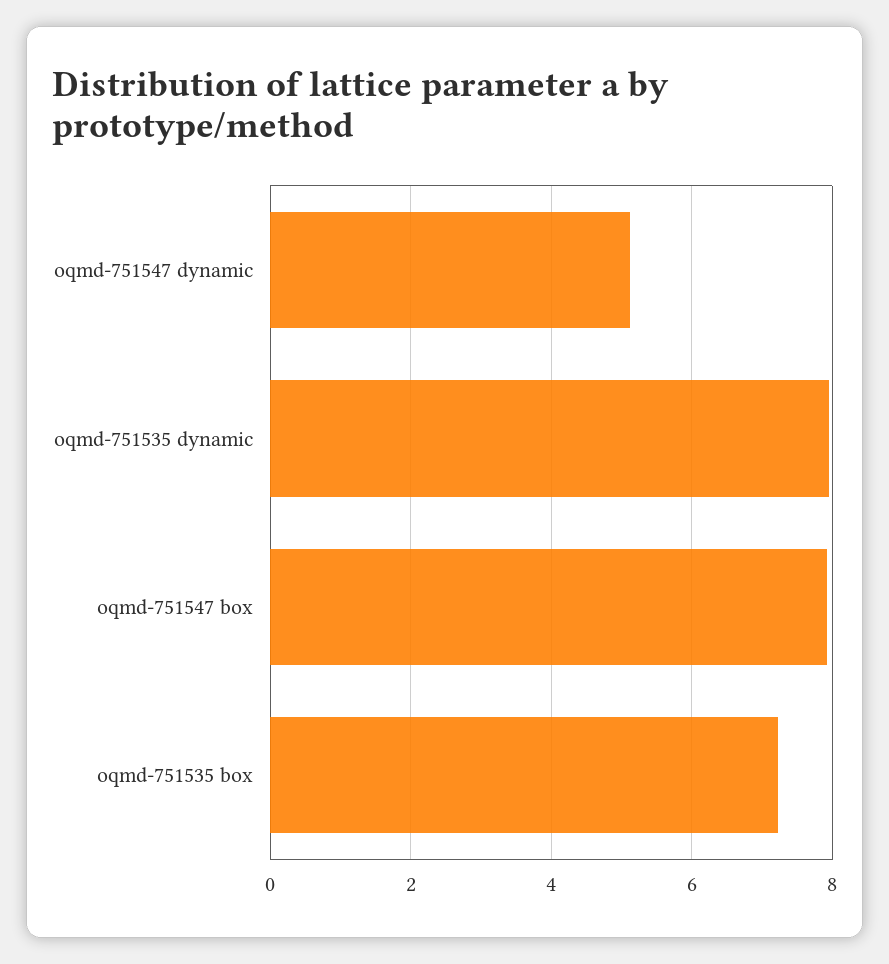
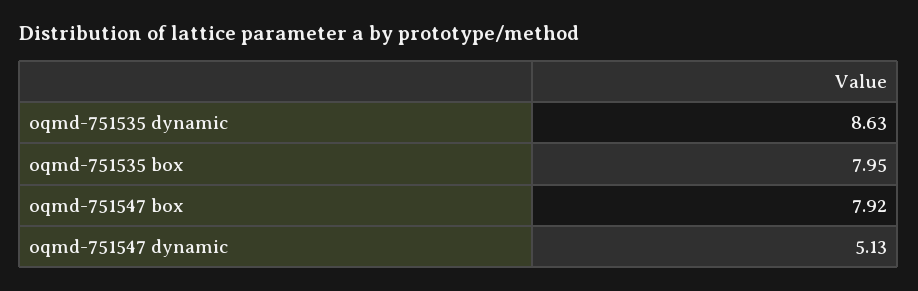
oqmd-751535 dynamic: 8 -> 8.63
oqmd-751535 box: 7.2 -> 7.95

